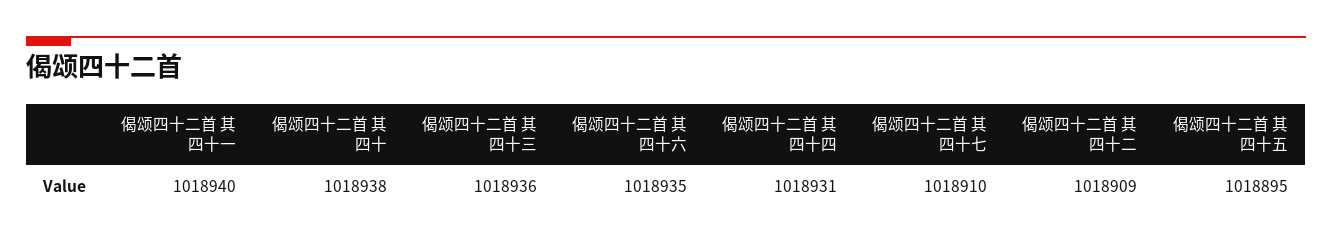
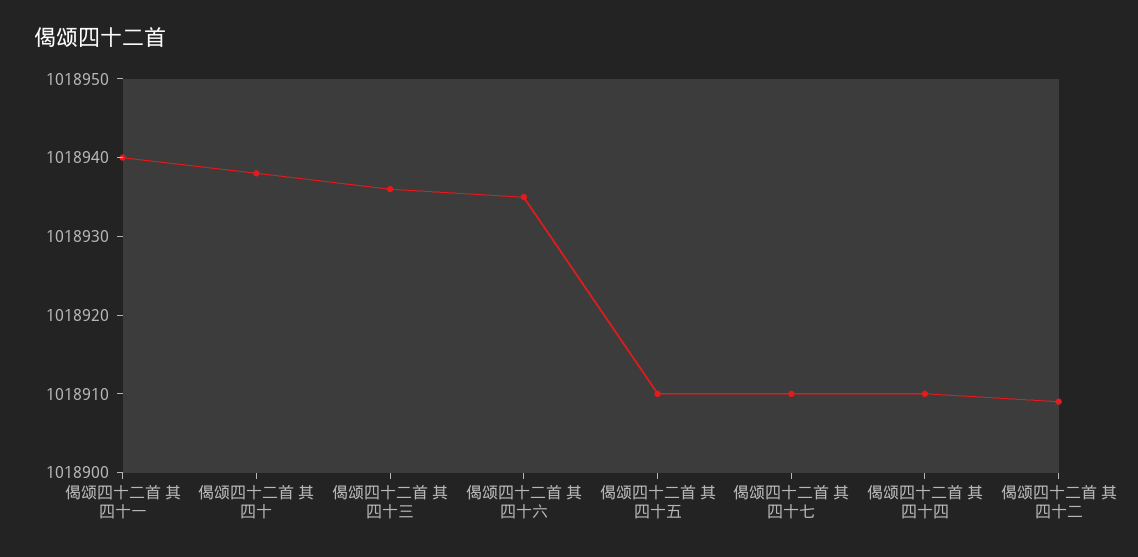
偈颂四十二首 其四十四: 1018931 -> 1018910
偈颂四十二首 其四十五: 1018895 -> 1018910

